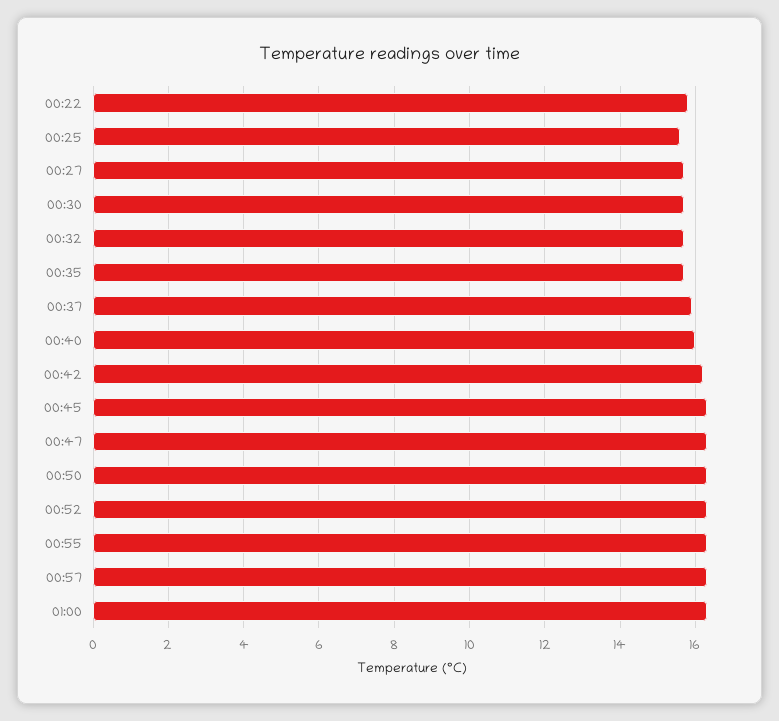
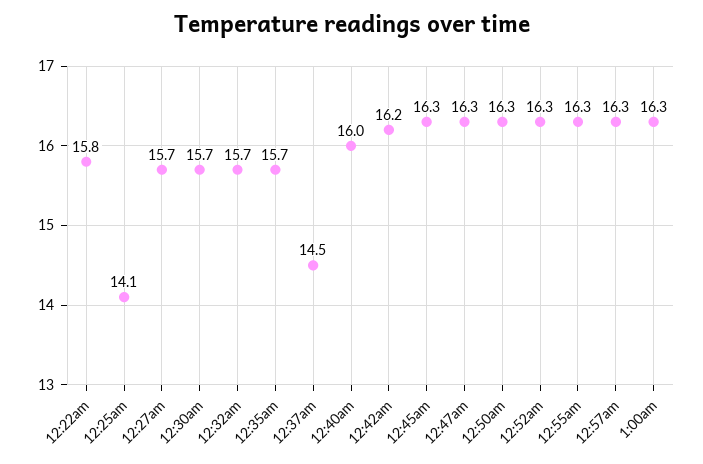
00:25: 15.5 -> 14.1
00:37: 16 -> 14.5

